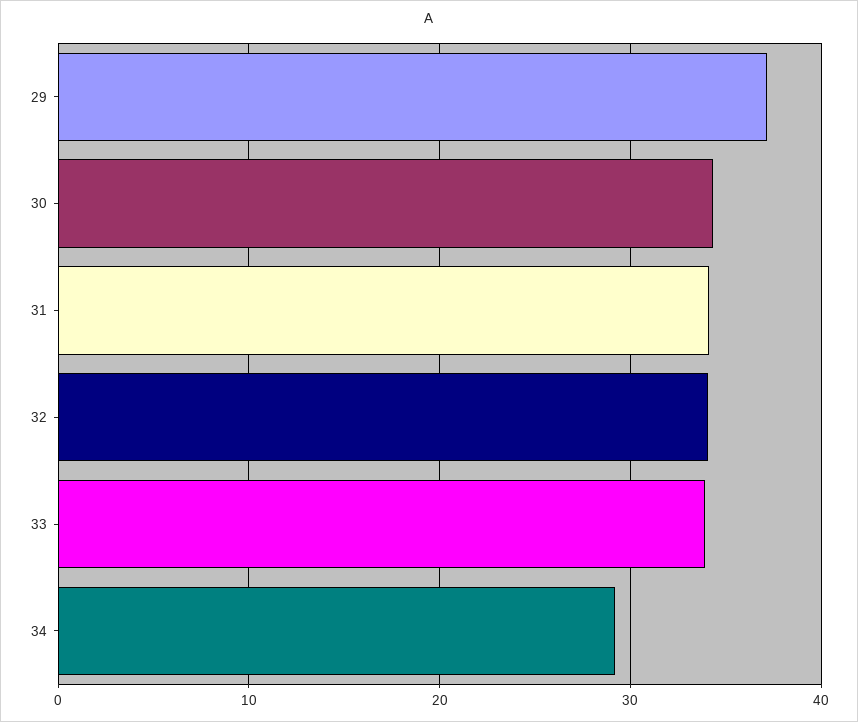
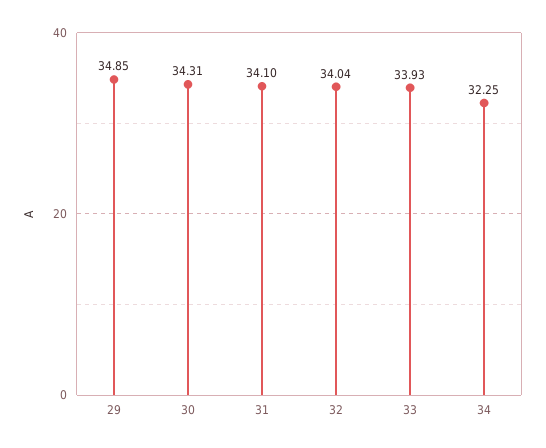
29: 37 -> 34.85
34: 29 -> 32.25

